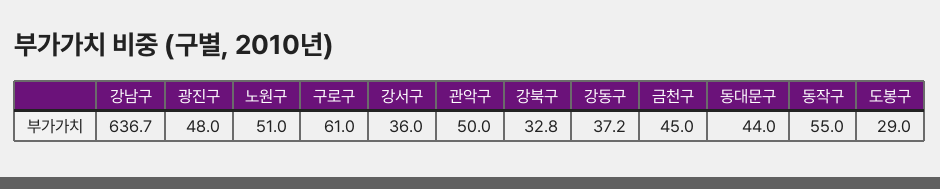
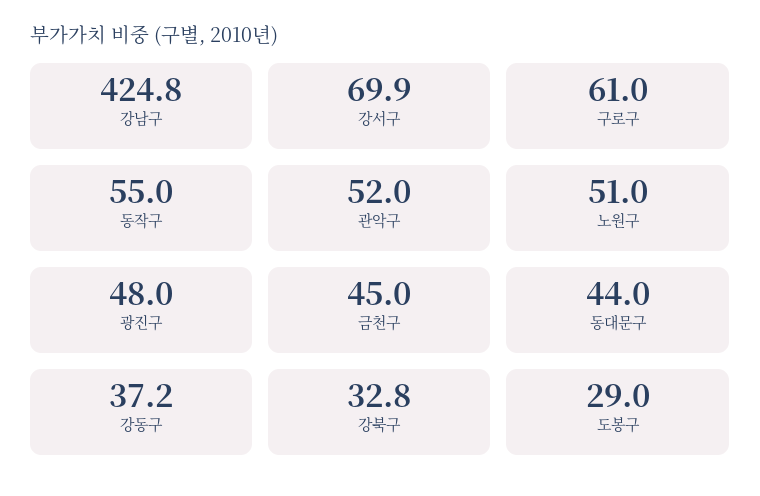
강남구: 636.7 -> 424.8
강서구: 36 -> 69.9
관악구: 50 -> 52

